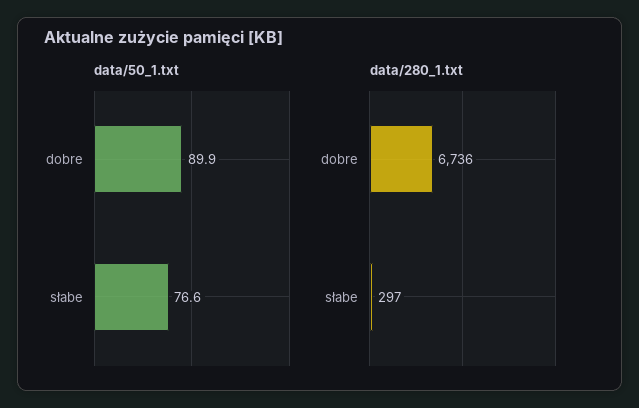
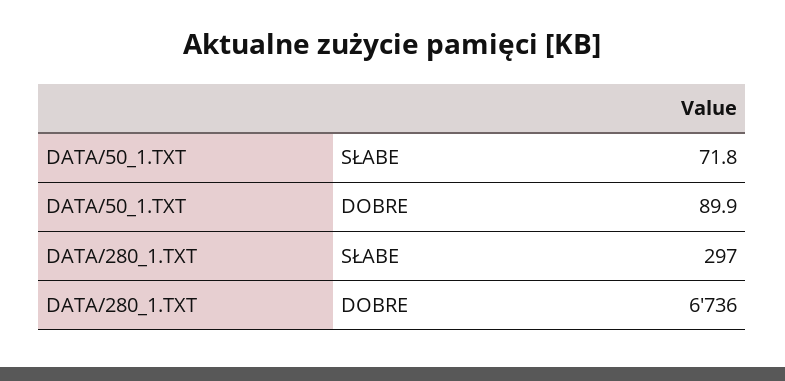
data/50_1.txt, słabe: 76.6 -> 71.8

